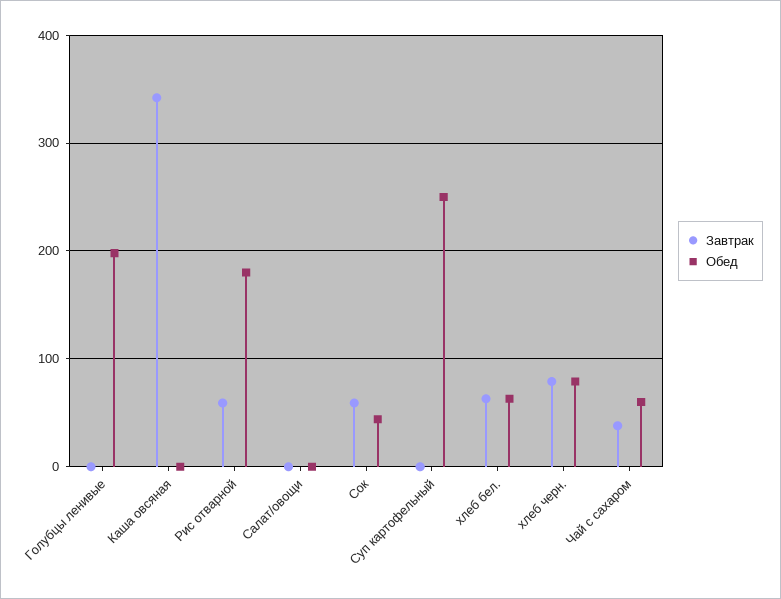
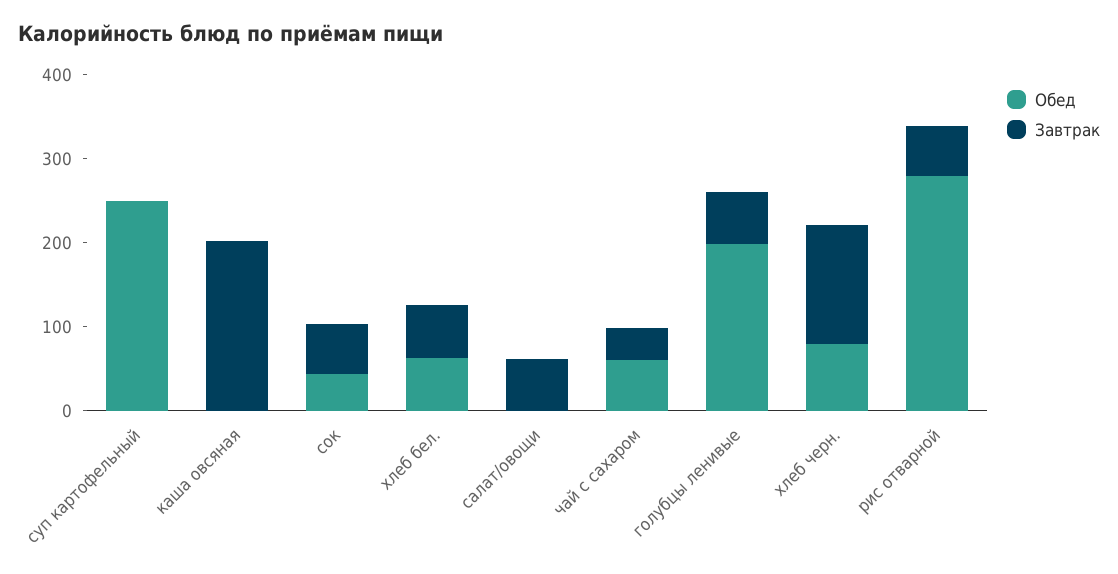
Завтрак, Голубцы ленивые: 0 -> 60
Завтрак, Каша овсяная: 340 -> 200
Обед, Рис отварной: 180 -> 280
Завтрак, Салат/овощи: 0 -> 60
Завтрак, хлеб черн.: 80 -> 140

